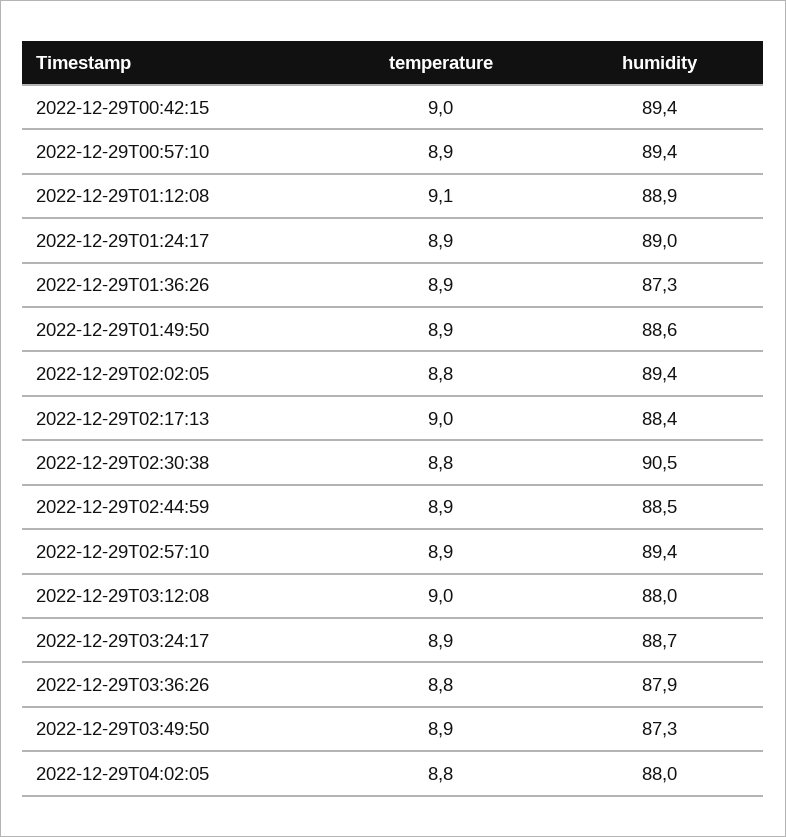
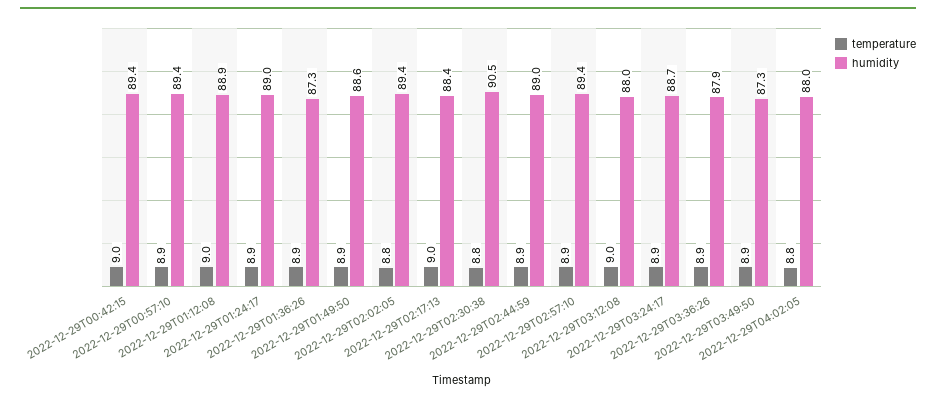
temperature, 2022-12-29T01:12:08: 9.1 -> 9
humidity, 2022-12-29T02:44:59: 88.5 -> 89
temperature, 2022-12-29T03:36:26: 8.8 -> 8.9

